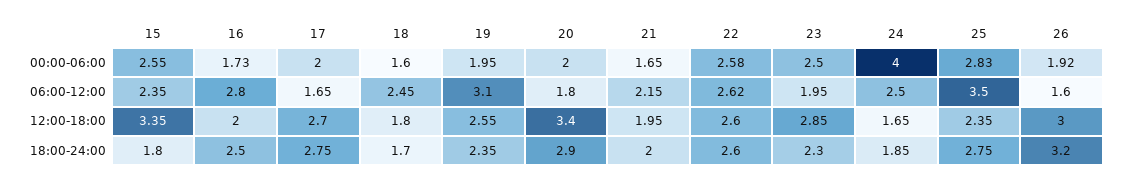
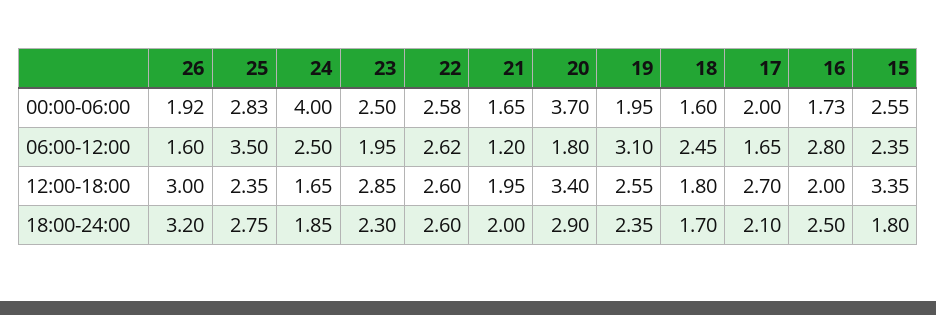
20, 00:00-06:00: 2 -> 3.7
21, 06:00-12:00: 2.15 -> 1.2
17, 18:00-24:00: 2.75 -> 2.1

